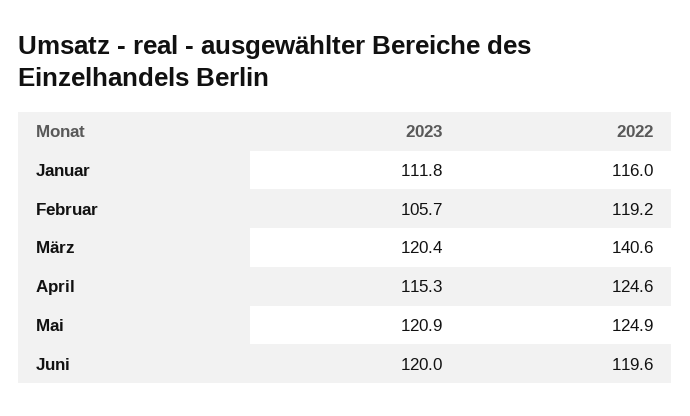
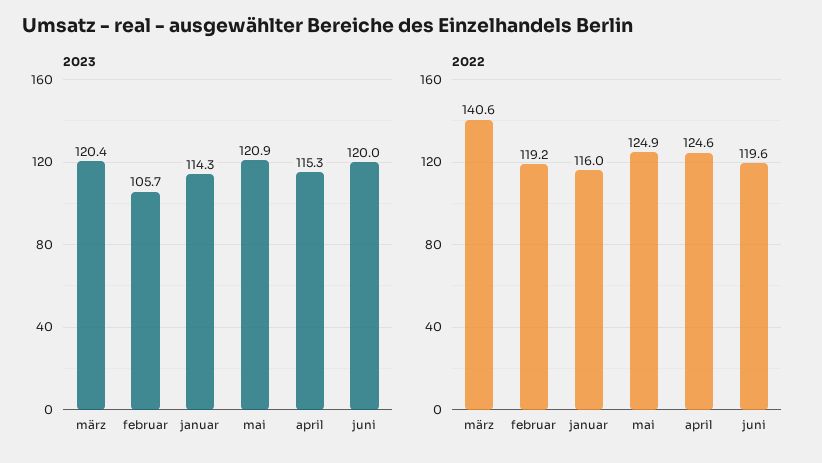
2023, Januar: 111.8 -> 114.3

